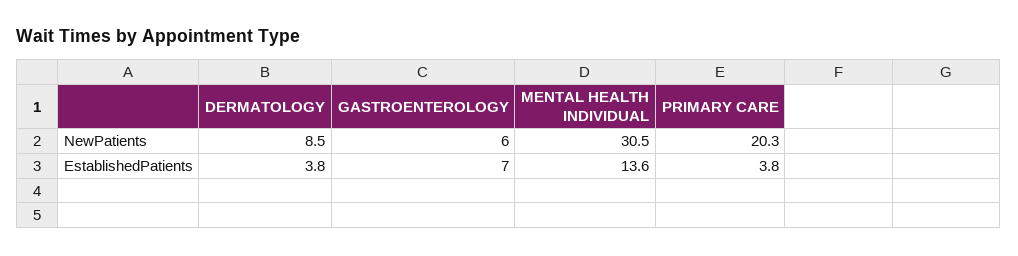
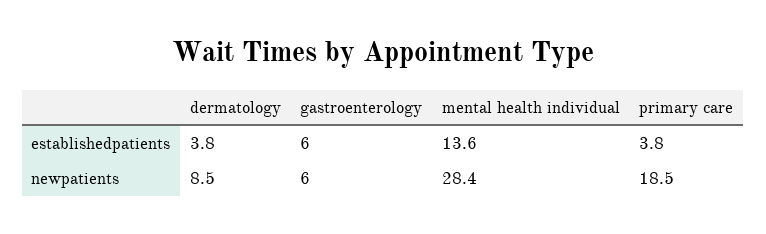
MENTAL HEALTH INDIVIDUAL, NewPatients: 30.5 -> 28.4
PRIMARY CARE, NewPatients: 20.3 -> 18.5
GASTROENTEROLOGY, EstablishedPatients: 7 -> 6

